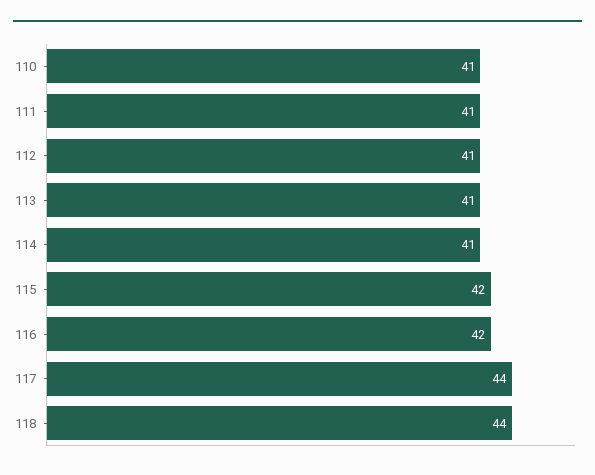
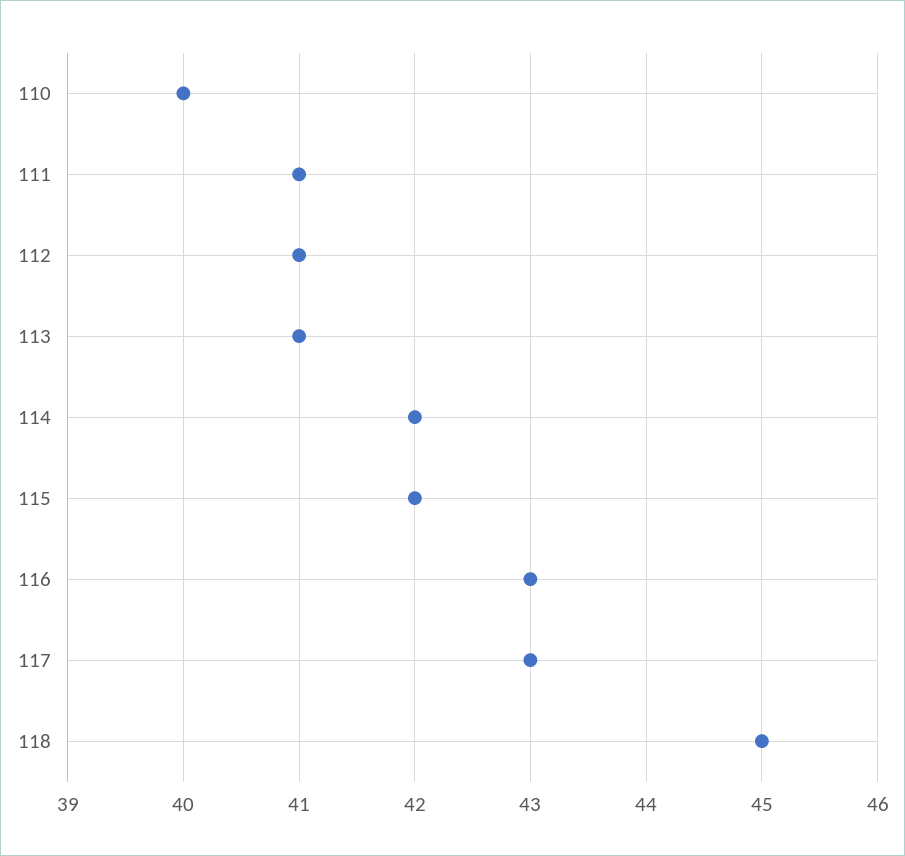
110: 41 -> 40
114: 41 -> 42
116: 42 -> 43
117: 44 -> 43
118: 44 -> 45

